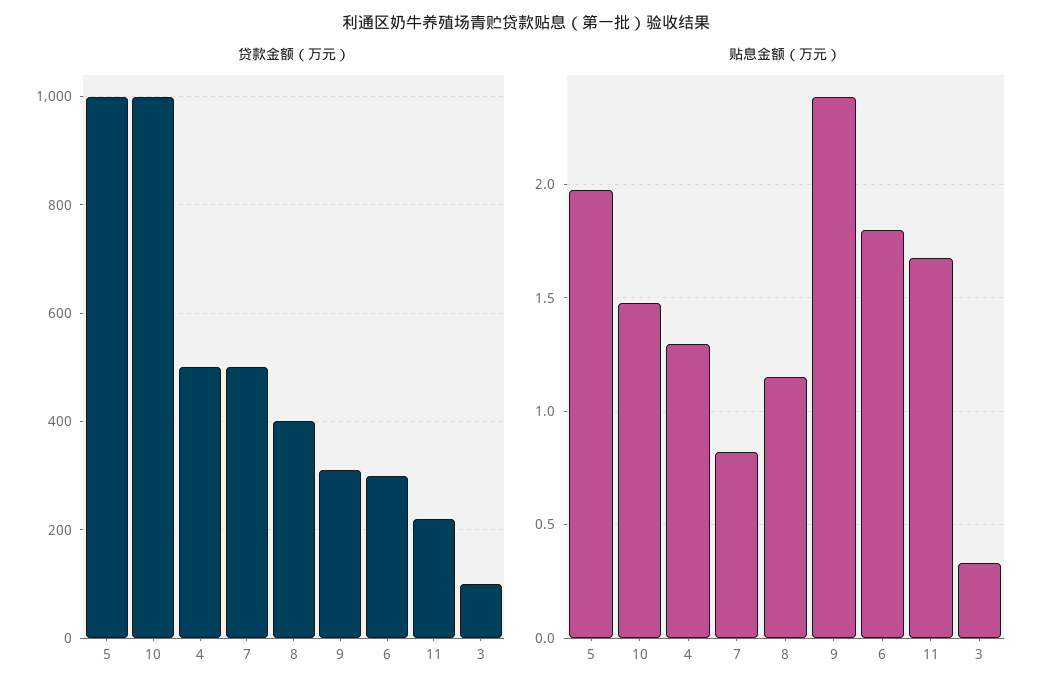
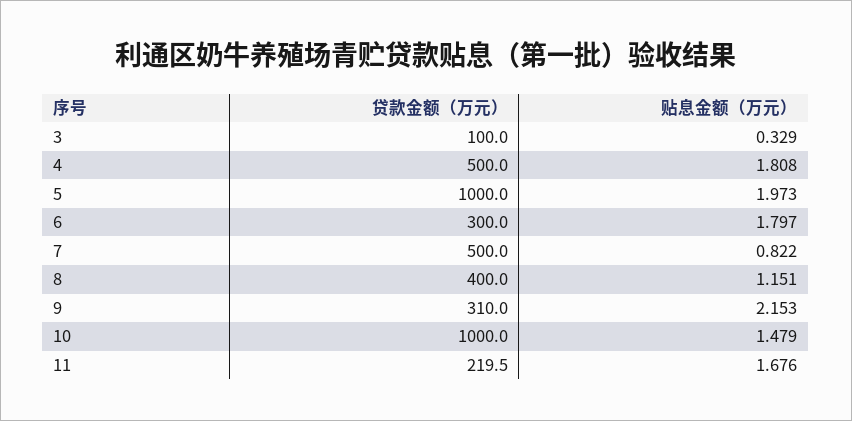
贴息金额（万元）, 4: 1.3 -> 1.808
贴息金额（万元）, 9: 2.4 -> 2.153

